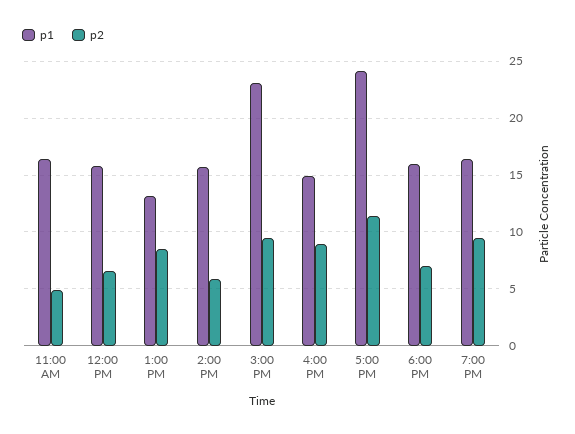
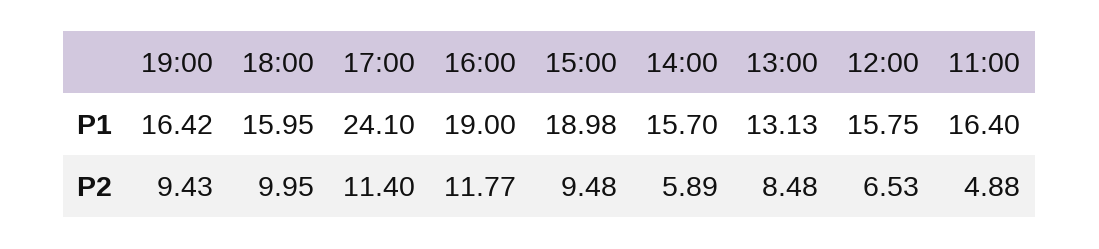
p1, 3:00 PM: 23 -> 18.98
p1, 4:00 PM: 15 -> 19
p2, 4:00 PM: 9 -> 11.77
p2, 6:00 PM: 7 -> 9.95

